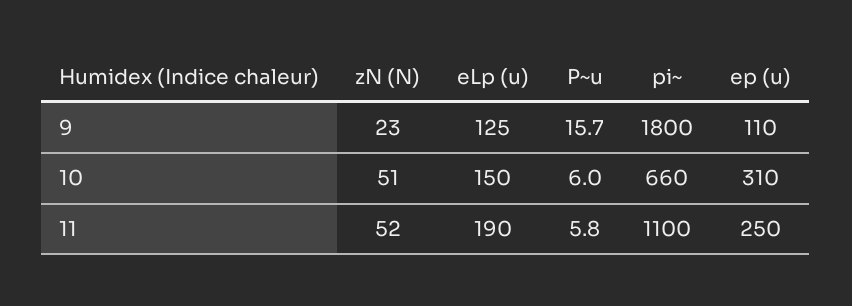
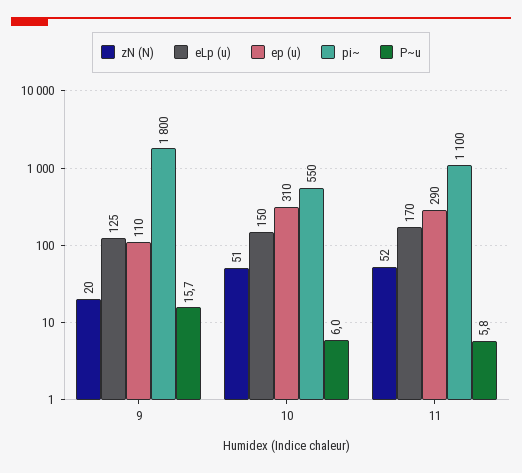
zN (N), 9: 23 -> 20
pi~, 10: 660 -> 550
eLp (u), 11: 190 -> 170
ep (u), 11: 250 -> 290

